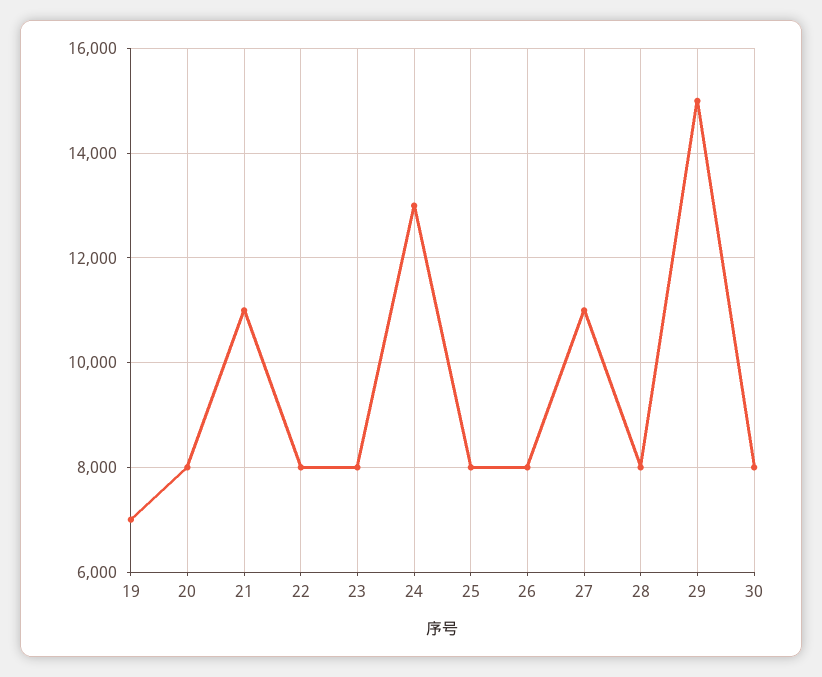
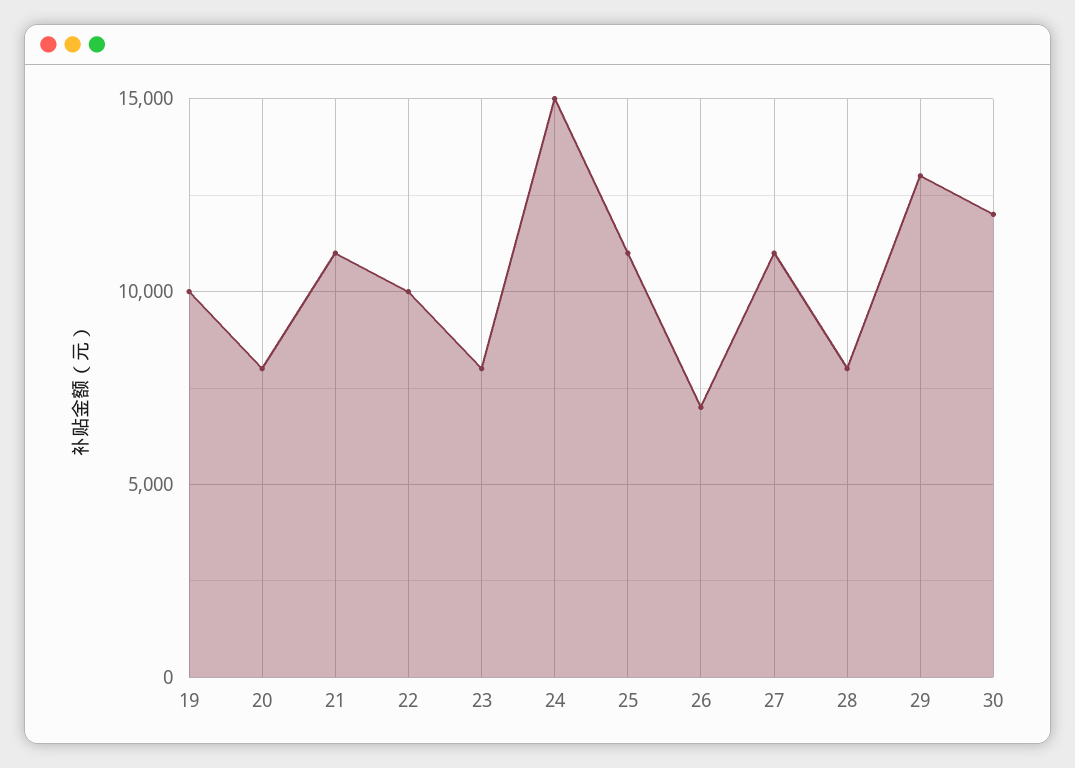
19: 7000 -> 10000
22: 8000 -> 10000
24: 13000 -> 15000
25: 8000 -> 11000
26: 8000 -> 7000
29: 15000 -> 13000
30: 8000 -> 12000

